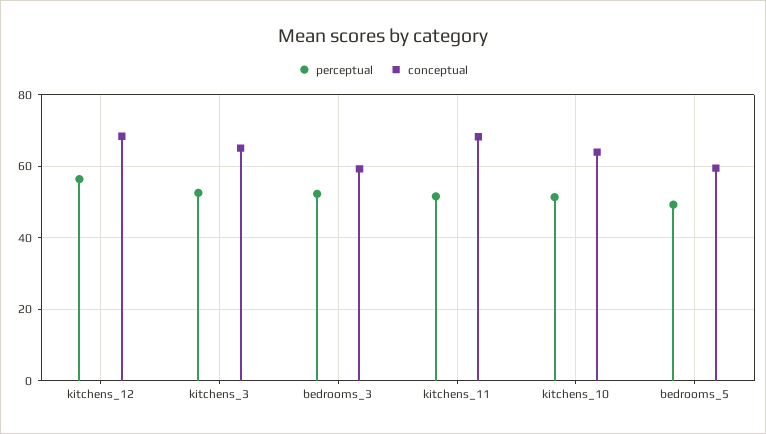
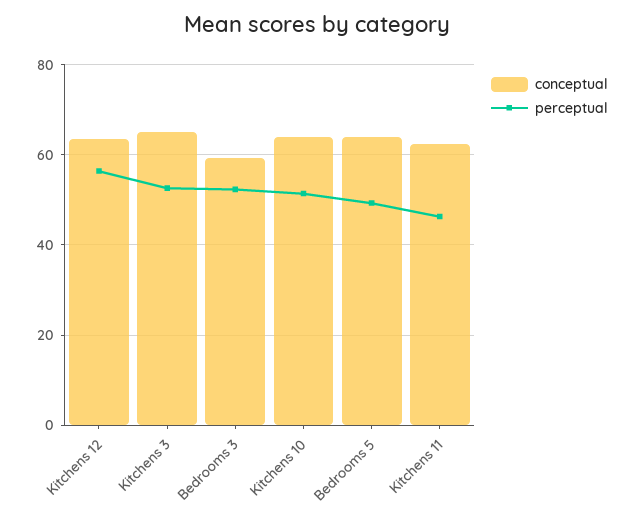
conceptual, kitchens_12: 68 -> 64
perceptual, kitchens_11: 52 -> 46
conceptual, kitchens_11: 68 -> 62
conceptual, bedrooms_5: 60 -> 64

